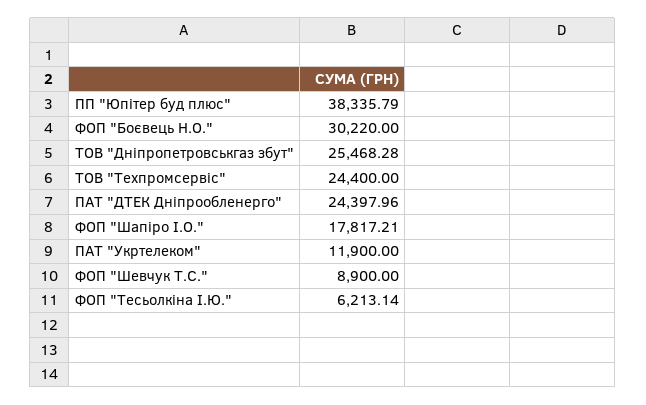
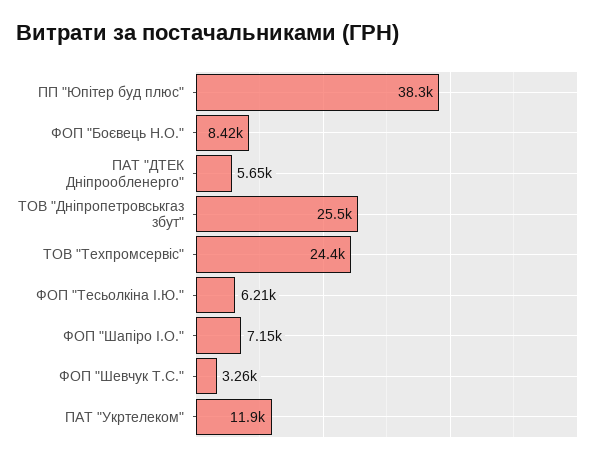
ФОП "Боєвець Н.О.": 30220 -> 8420
ПАТ "ДТЕК Дніпрообленерго": 24397.96 -> 5650
ФОП "Шапіро І.О.": 17817.21 -> 7150
ФОП "Шевчук Т.С.": 8900 -> 3260

